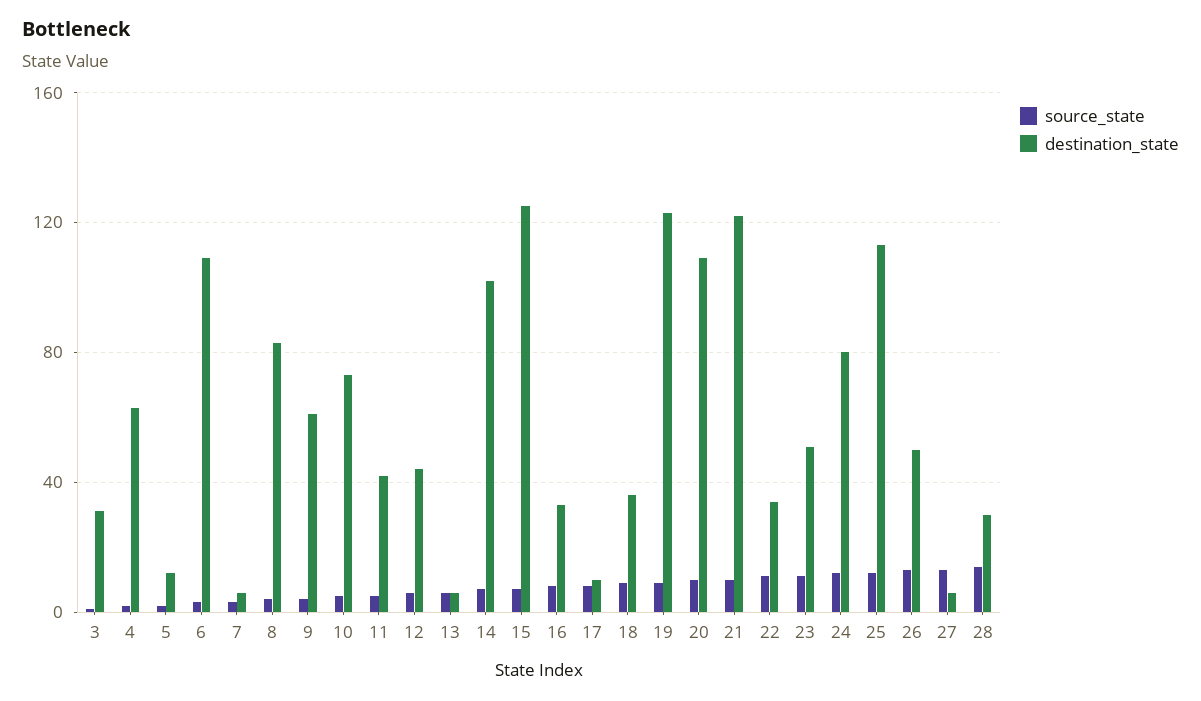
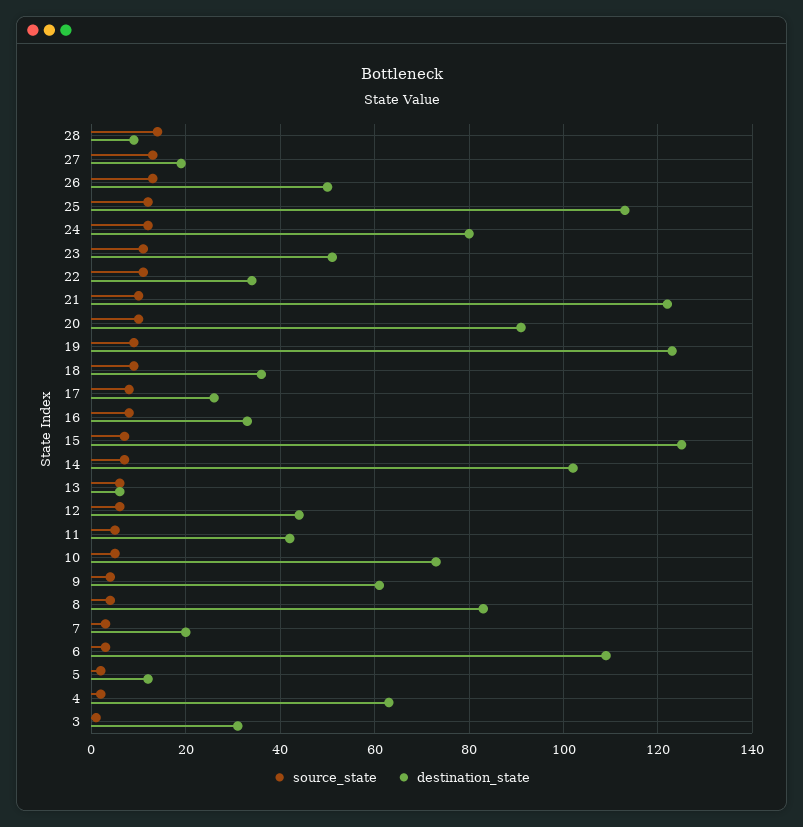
destination_state, 7: 5 -> 20
destination_state, 17: 10 -> 25
destination_state, 20: 110 -> 90
destination_state, 27: 5 -> 20
destination_state, 28: 30 -> 10

